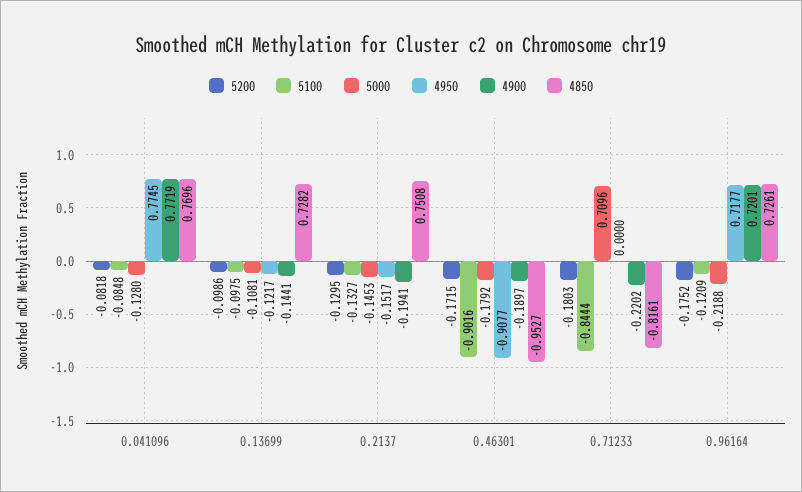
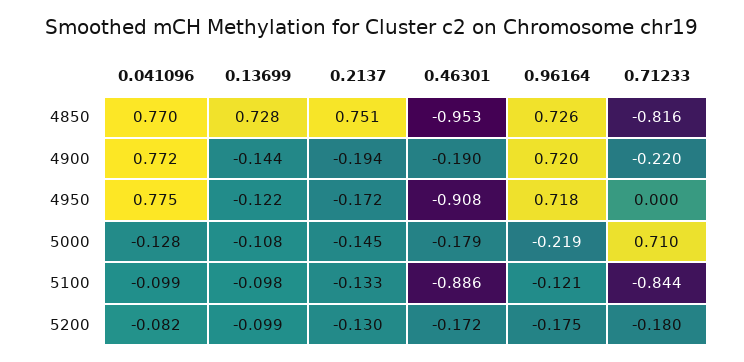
5100, 0.041096: -0.0848 -> -0.099
4950, 0.2137: -0.1517 -> -0.172
5100, 0.46301: -0.9016 -> -0.886

